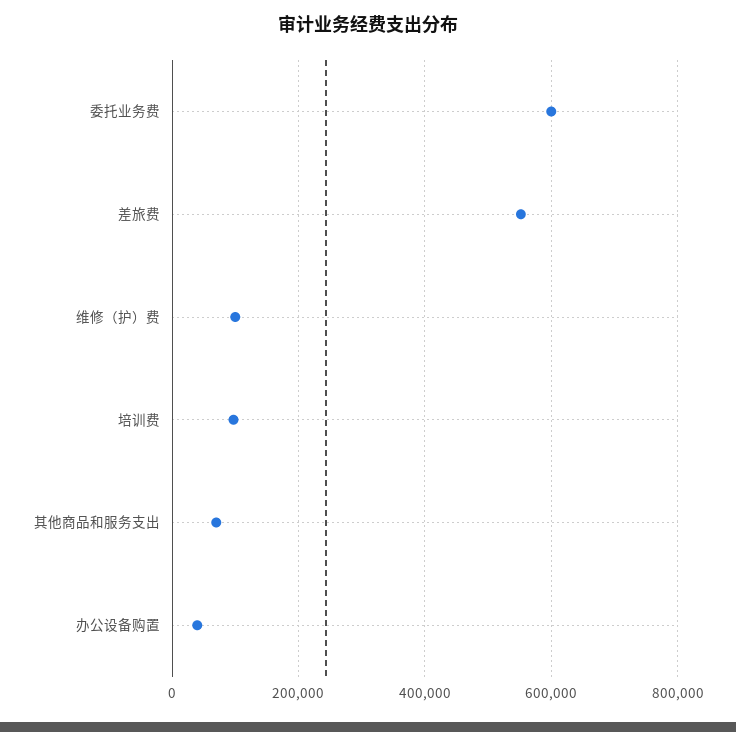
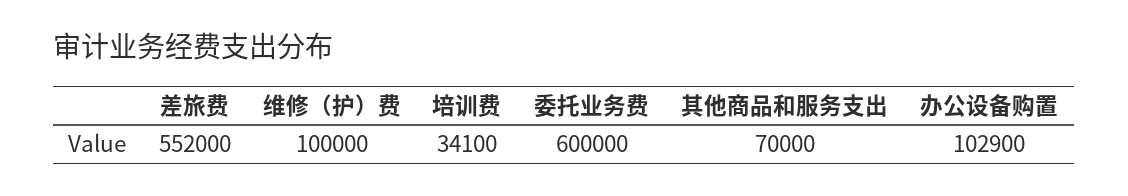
培训费: 100000 -> 34100
办公设备购置: 40000 -> 102900

